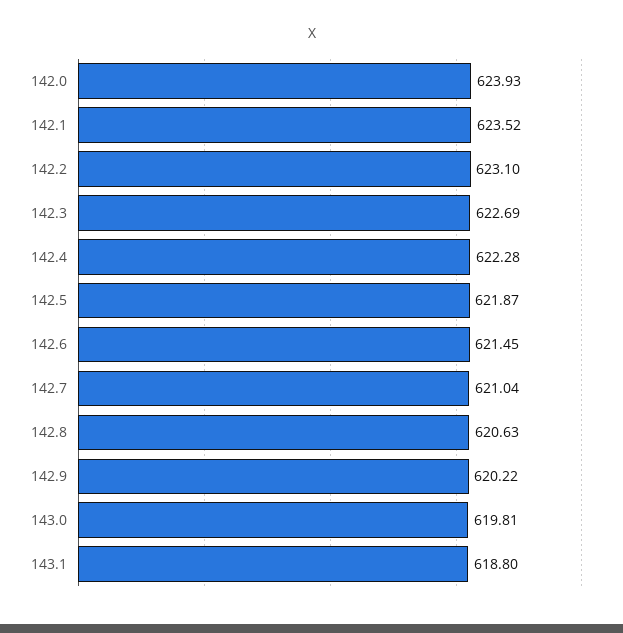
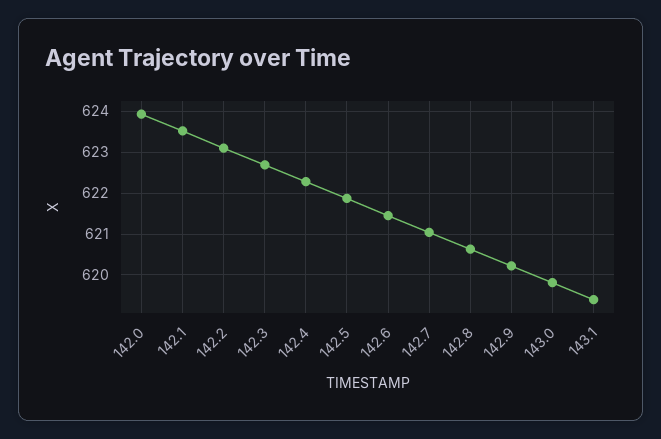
143.1: 618.8 -> 619.4

